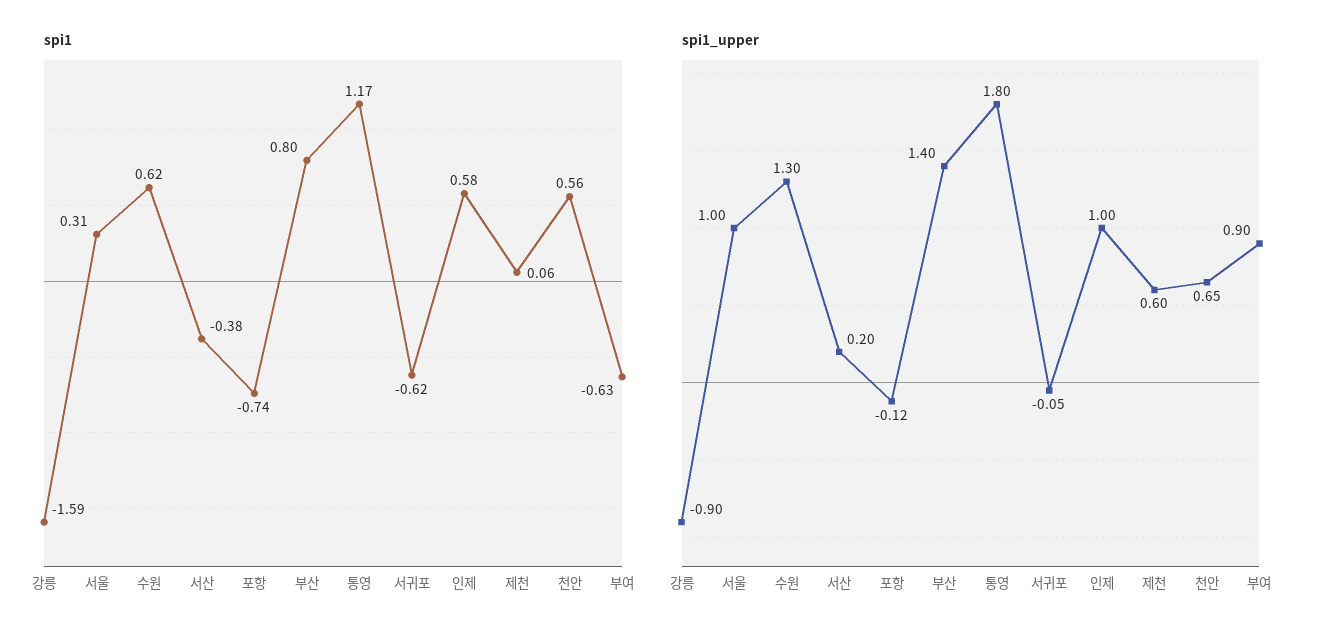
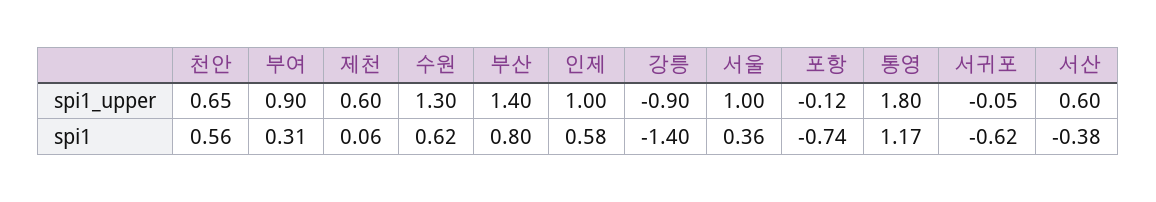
spi1, 강릉: -1.59 -> -1.4
spi1, 서울: 0.31 -> 0.36
spi1, 부여: -0.63 -> 0.31
spi1_upper, 서산: 0.2 -> 0.6

